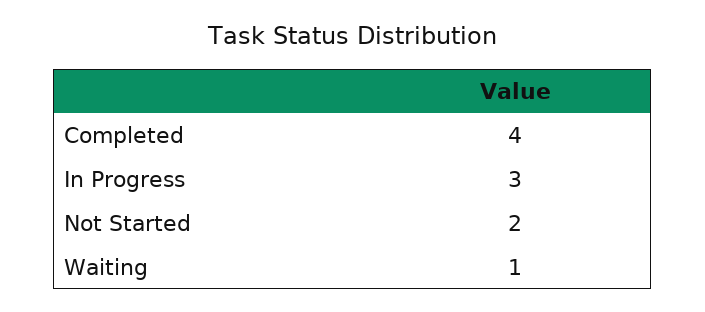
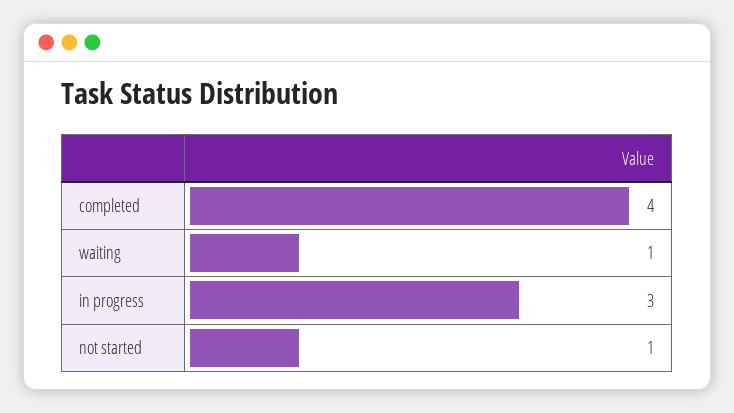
Not Started: 2 -> 1

